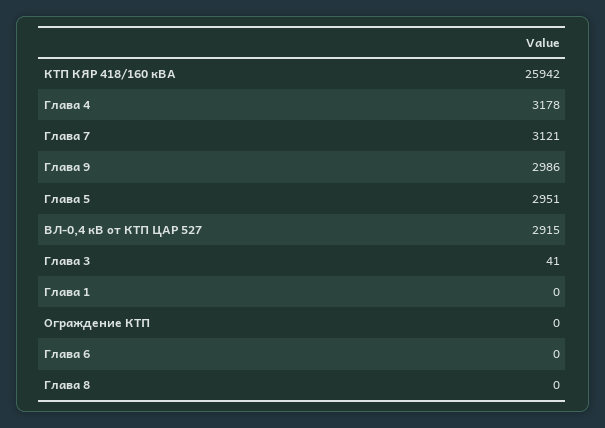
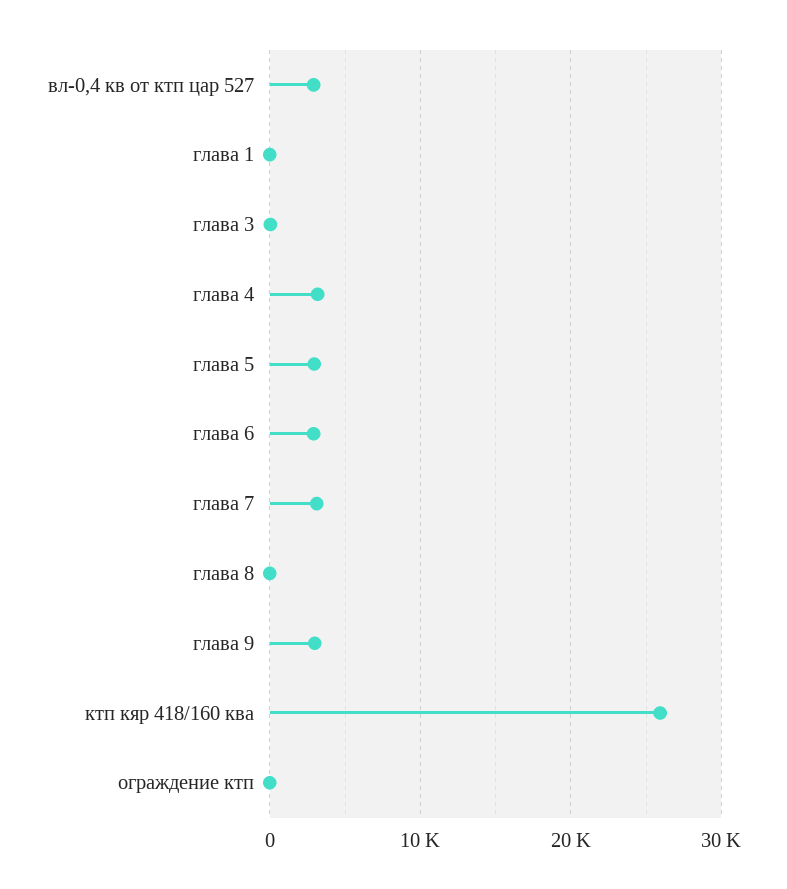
Глава 6: 0 -> 3000

